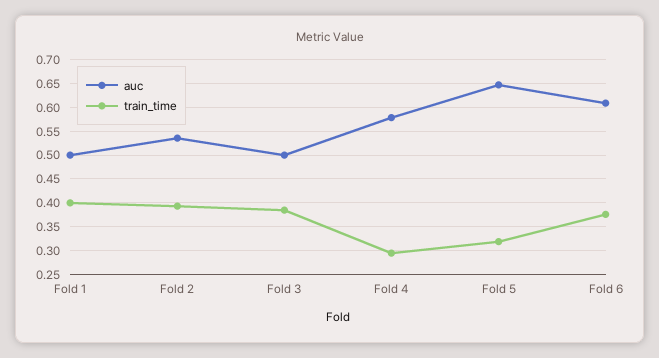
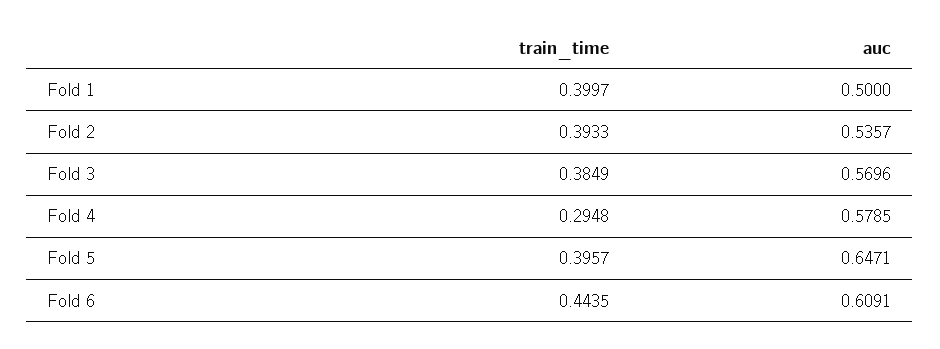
auc, Fold 3: 0.5 -> 0.5696
train_time, Fold 5: 0.325 -> 0.3957
train_time, Fold 6: 0.375 -> 0.4435

